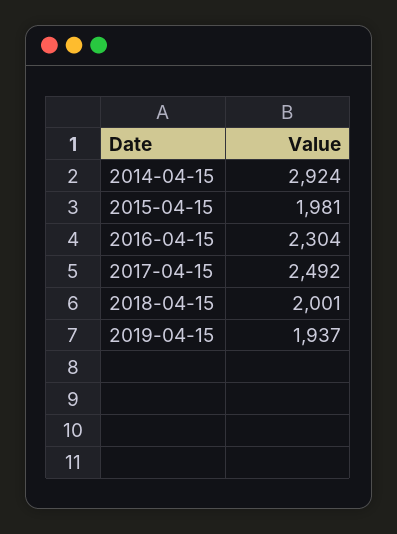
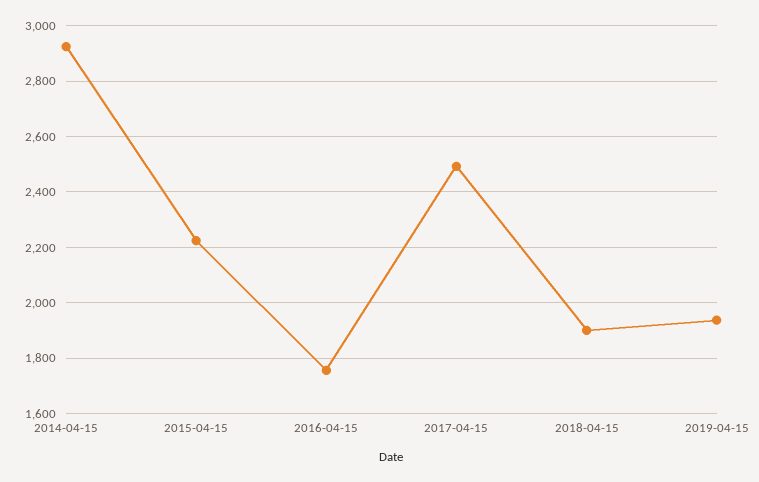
2015-04-15: 1981 -> 2225
2016-04-15: 2304 -> 1750
2018-04-15: 2001 -> 1900

